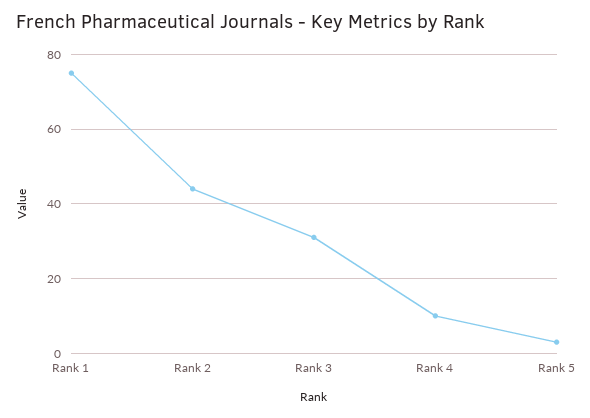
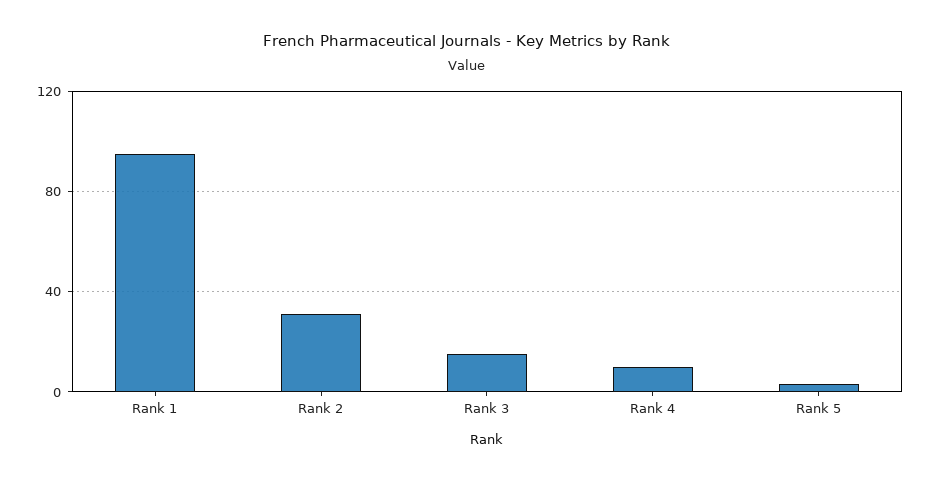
Rank 1: 75 -> 95
Rank 2: 45 -> 30
Rank 3: 30 -> 15

